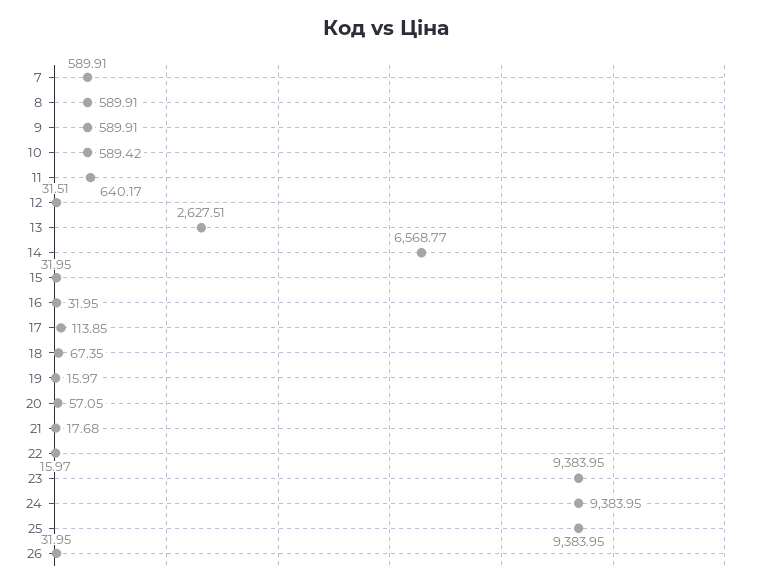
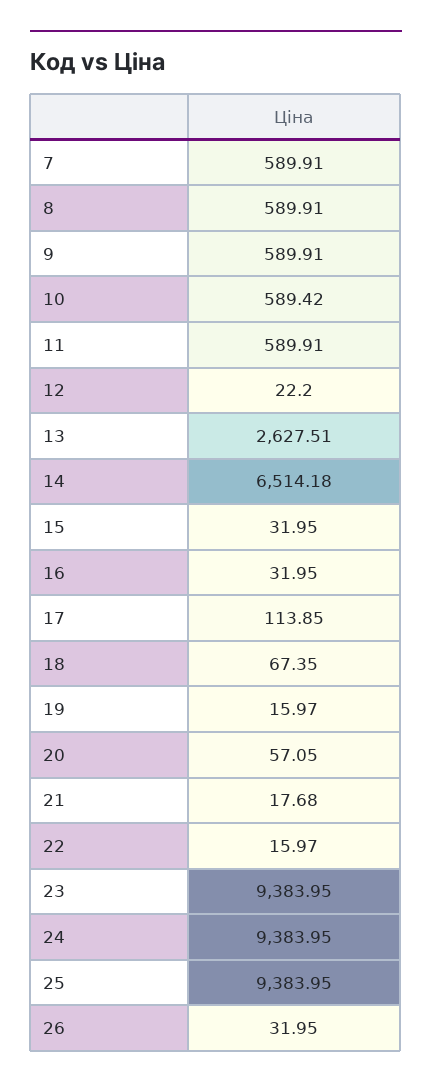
11: 640.17 -> 589.91
12: 31.51 -> 22.2
14: 6568.77 -> 6514.18

